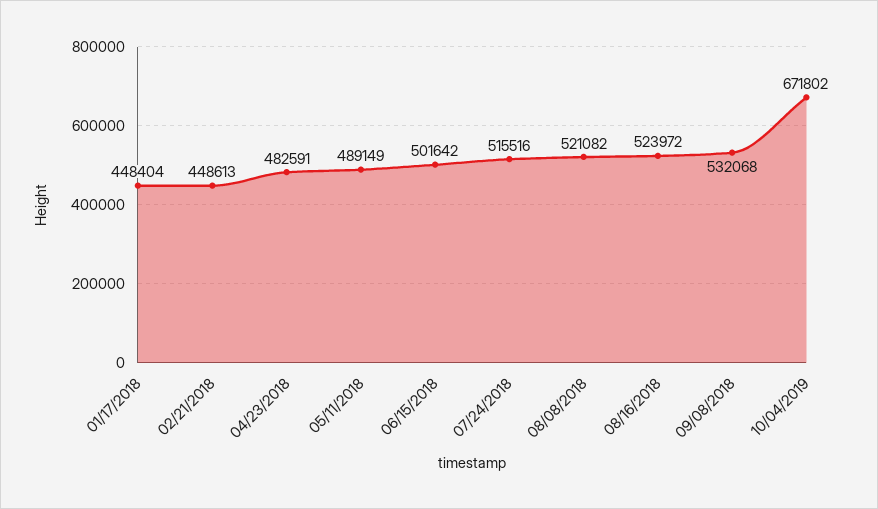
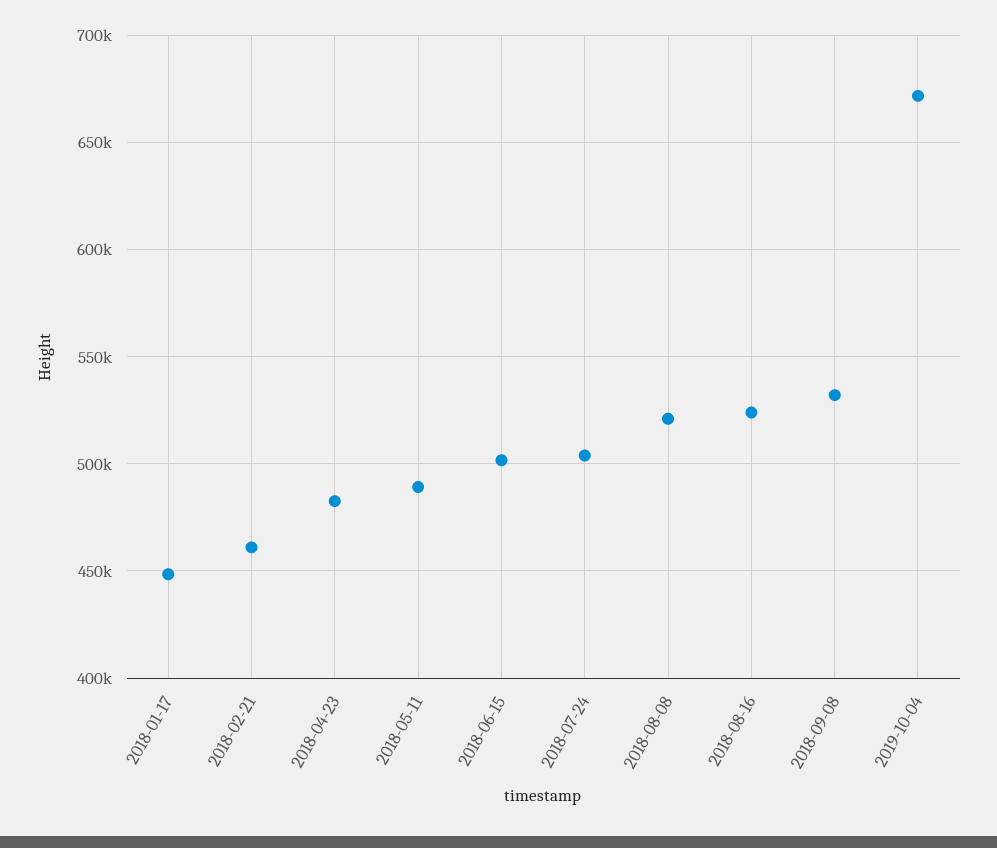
02/21/2018: 448613 -> 460000
07/24/2018: 515516 -> 505000

